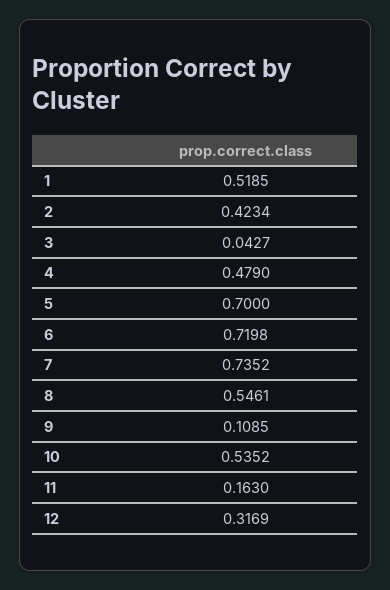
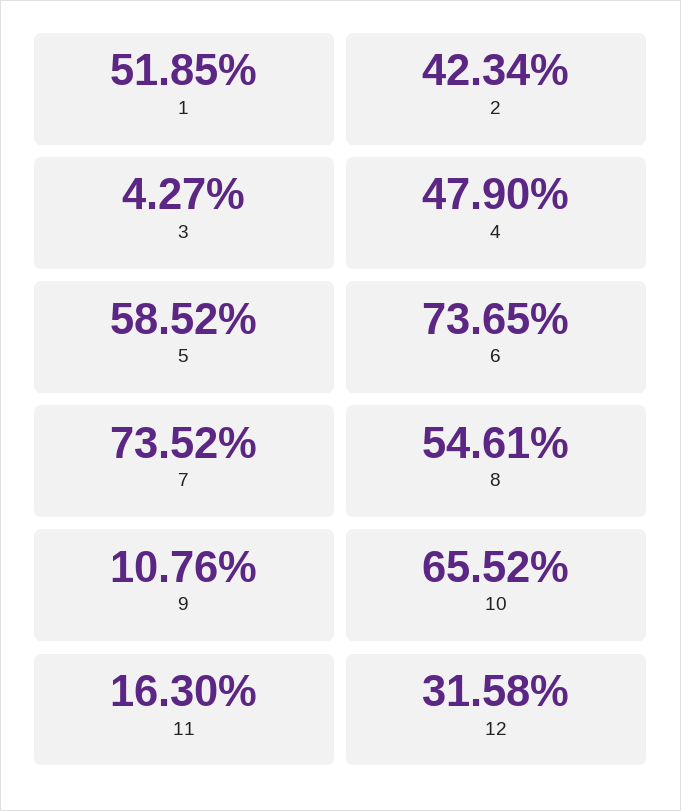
5: 0.7 -> 0.5852
6: 0.7198 -> 0.7365
9: 0.1085 -> 0.1076
10: 0.5352 -> 0.6552
12: 0.3169 -> 0.3158

